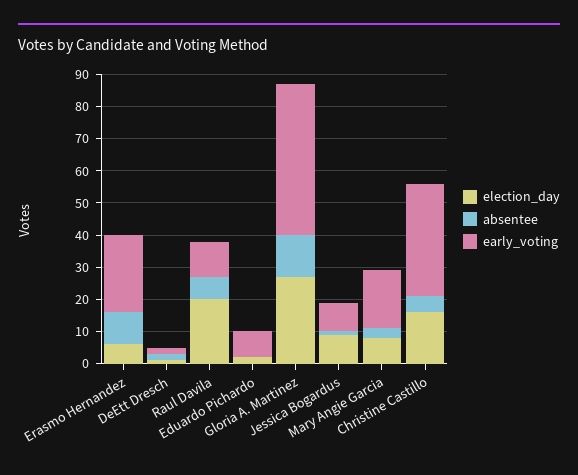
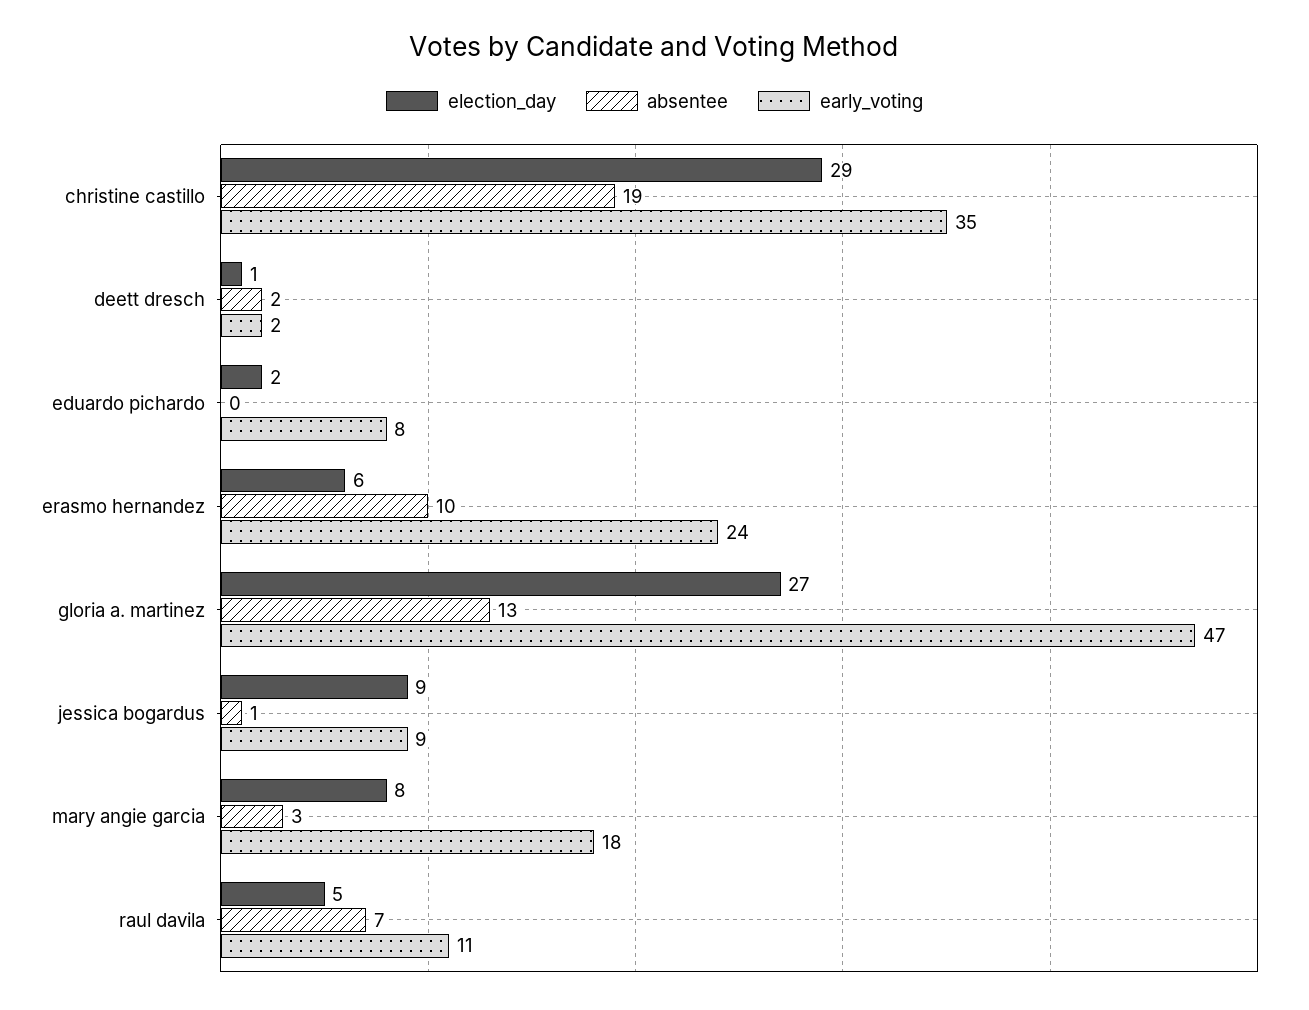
election_day, Raul Davila: 20 -> 5
election_day, Christine Castillo: 15 -> 29
absentee, Christine Castillo: 5 -> 19

